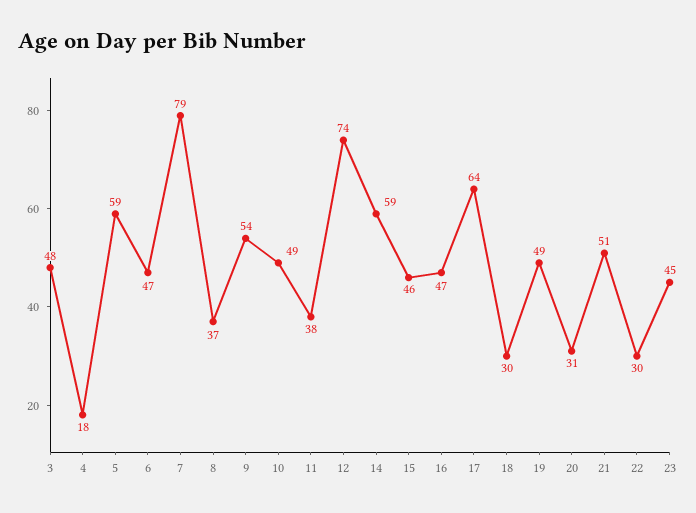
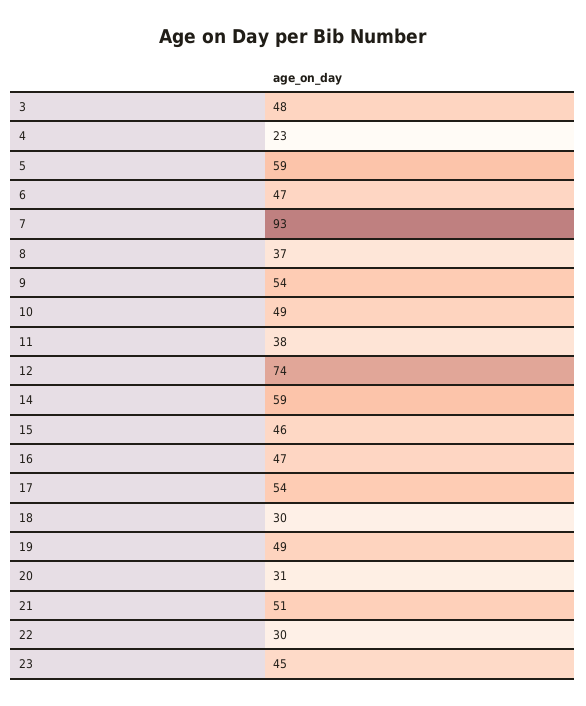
4: 18 -> 23
7: 79 -> 93
17: 64 -> 54

